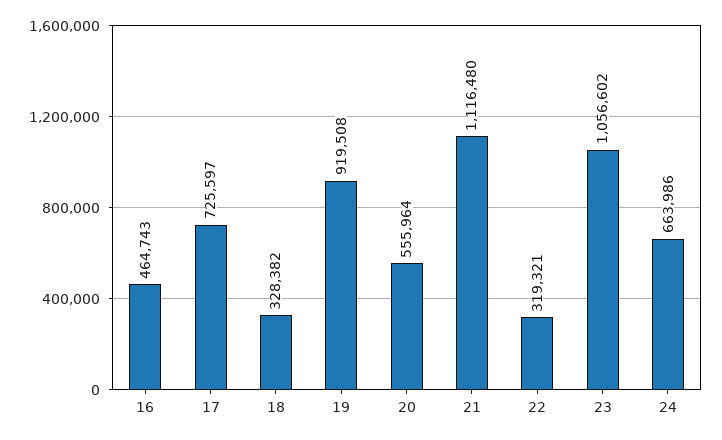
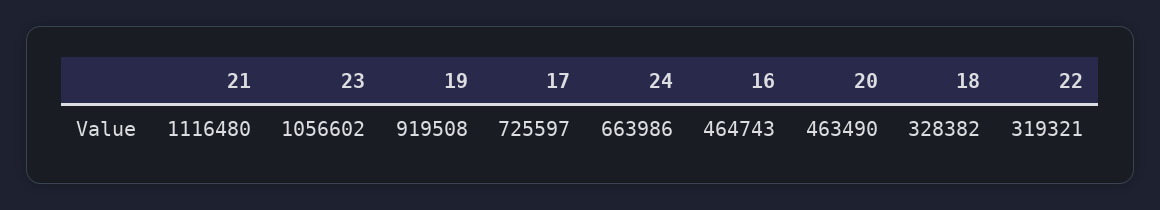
20: 555964 -> 463490

